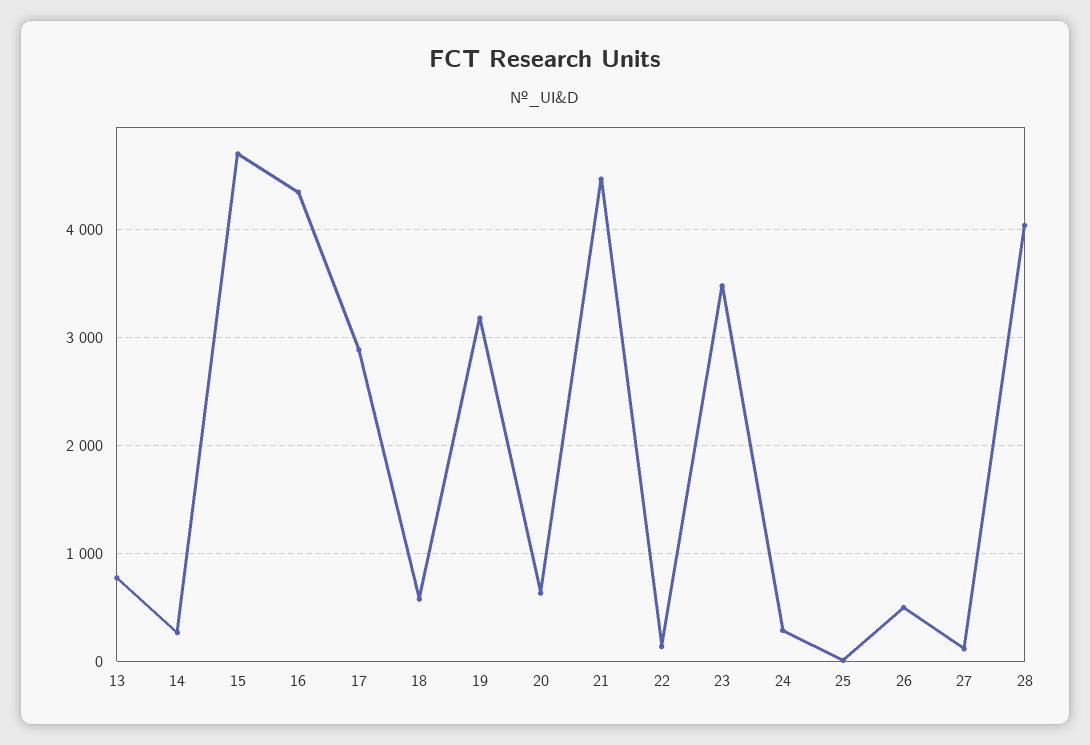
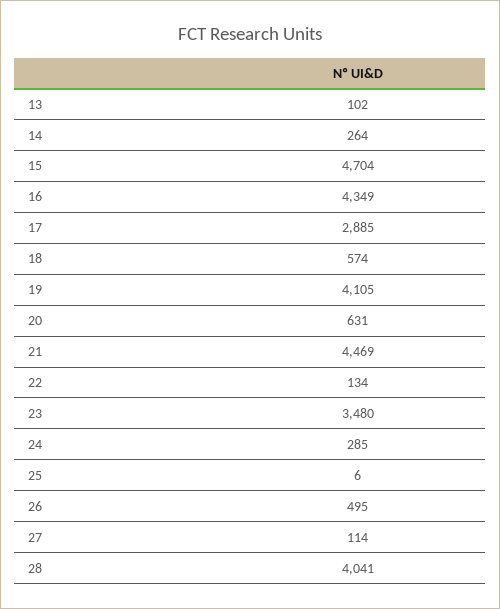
13: 800 -> 102
19: 3200 -> 4105

